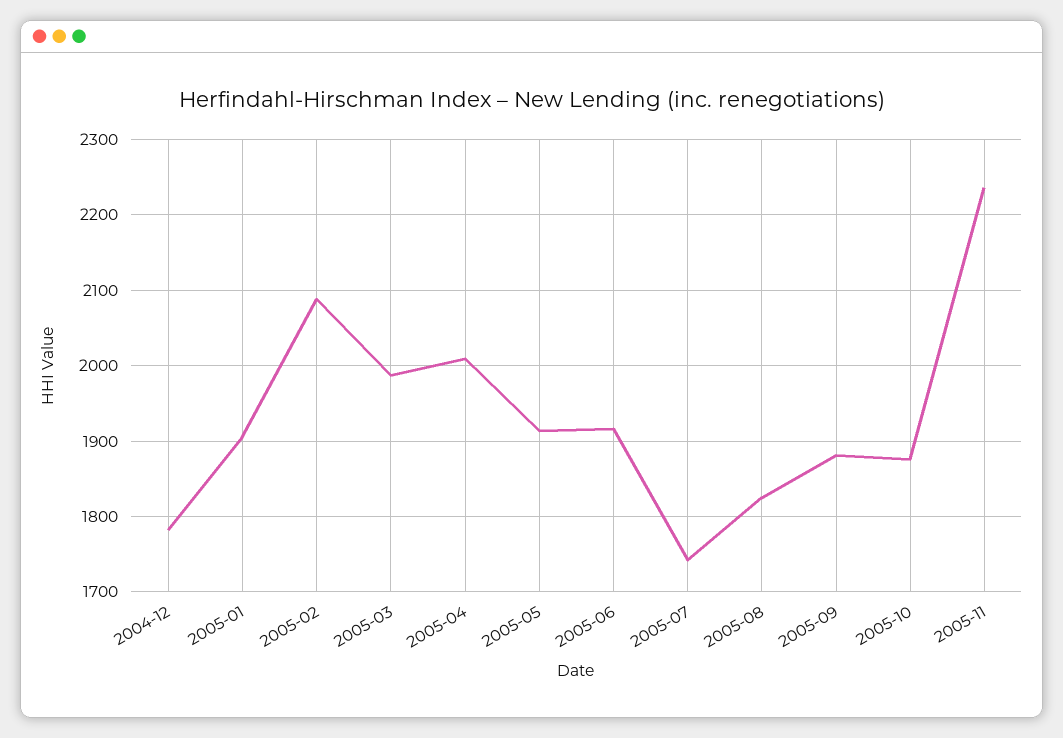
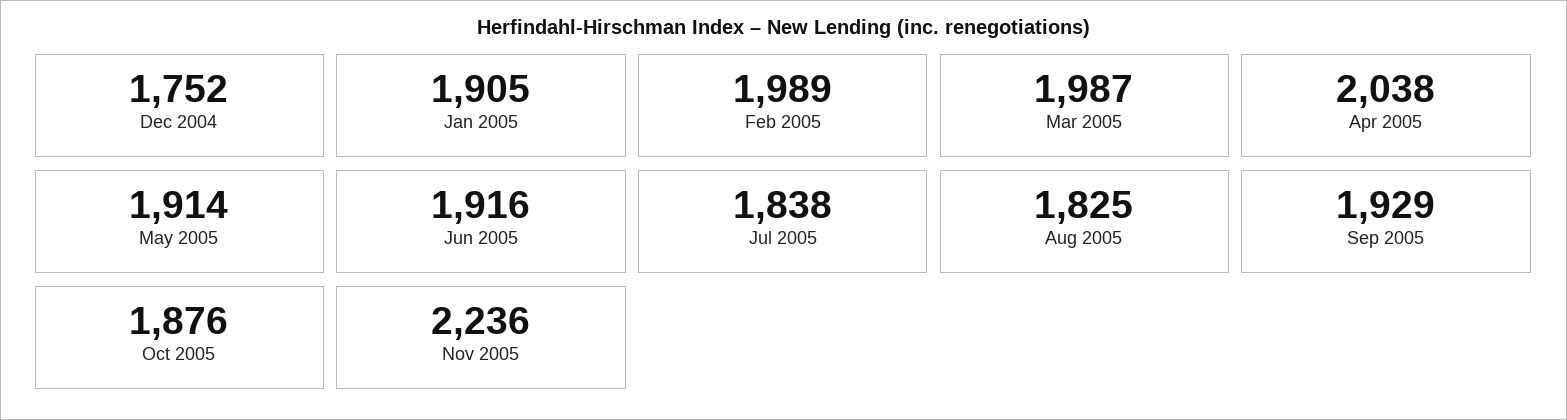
2004-12: 1780 -> 1752
2005-02: 2090 -> 1989
2005-04: 2010 -> 2038
2005-07: 1740 -> 1838
2005-09: 1880 -> 1929

